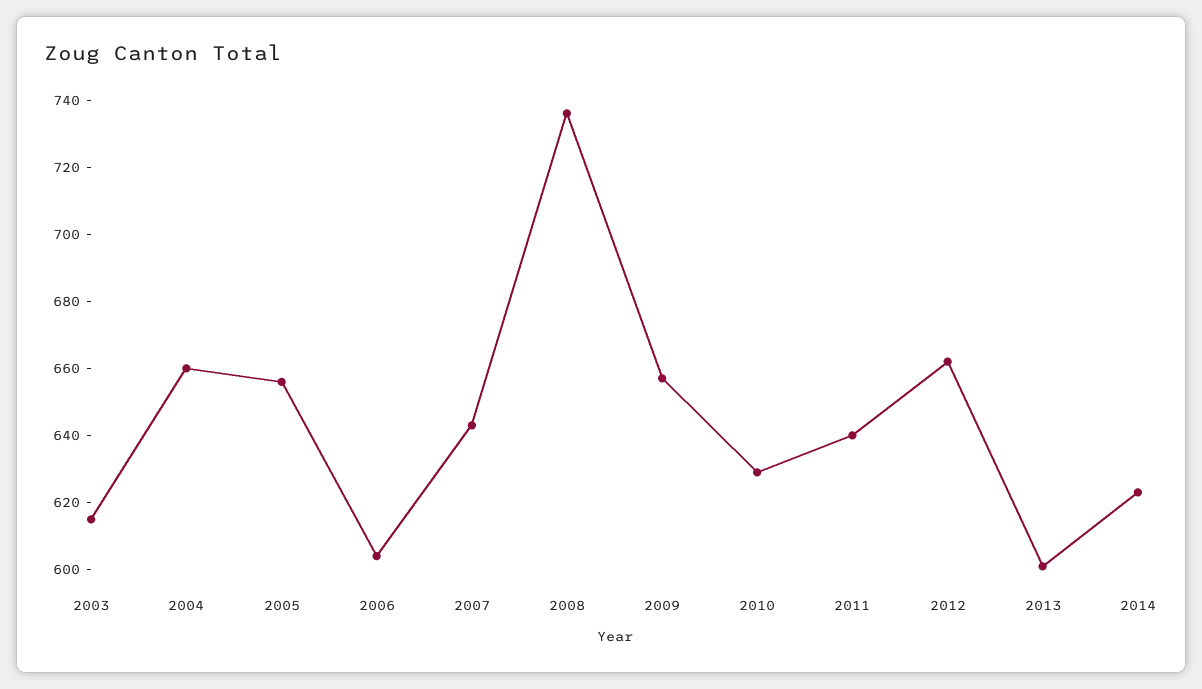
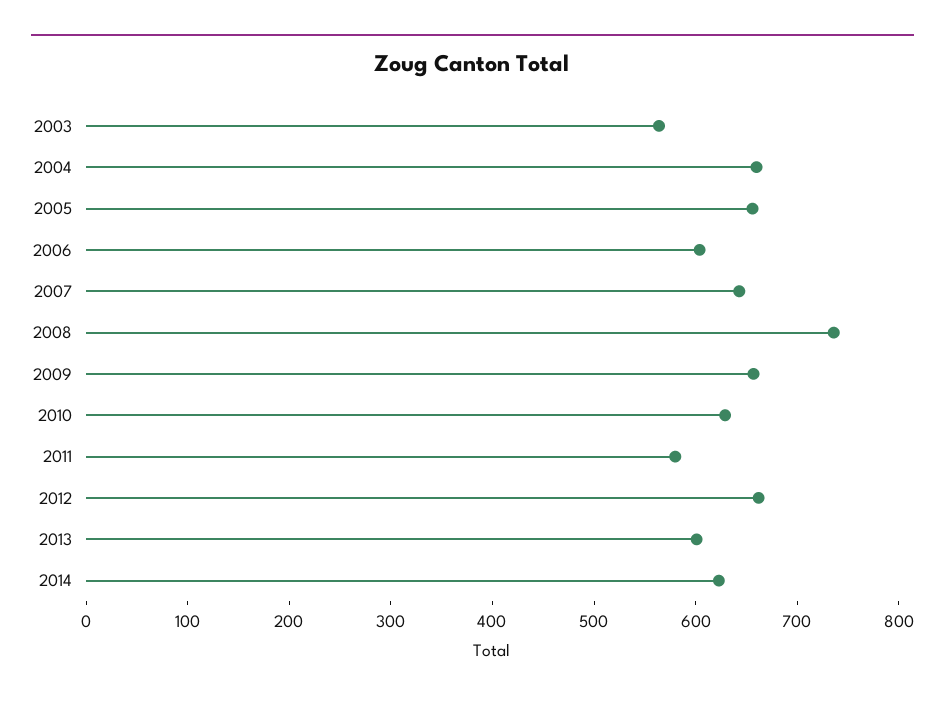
2003: 615 -> 560
2011: 640 -> 580

